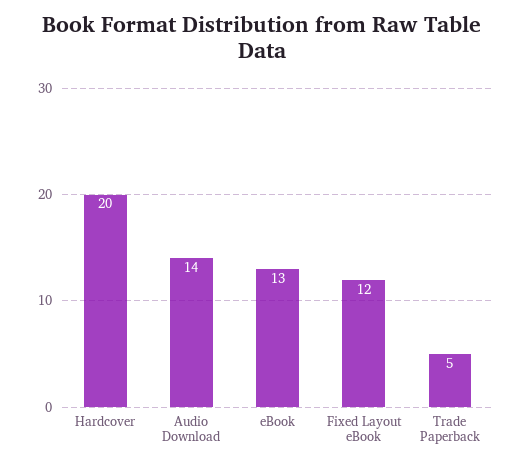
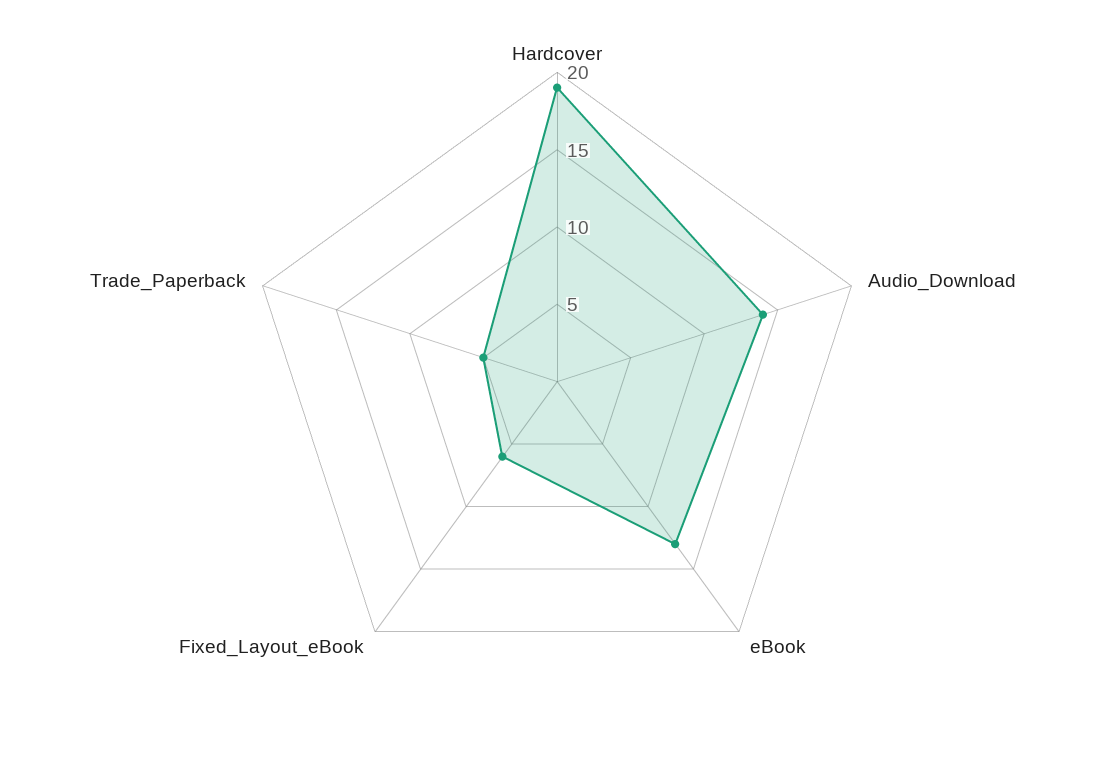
Hardcover: 20 -> 19
Fixed Layout eBook: 12 -> 6

